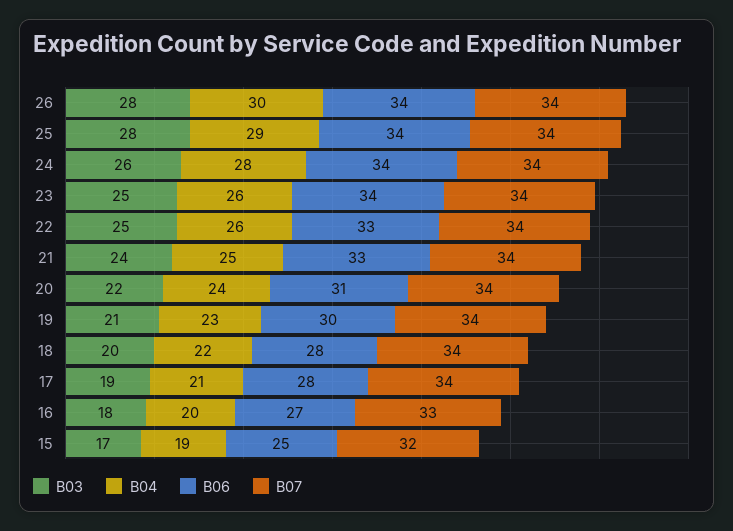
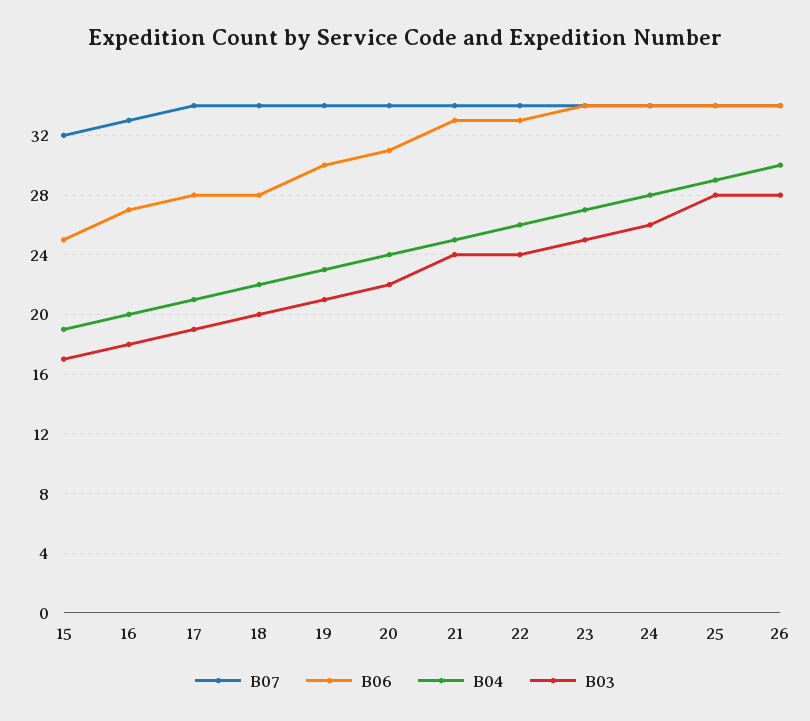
B04, 23: 26 -> 27
B03, 22: 25 -> 24

